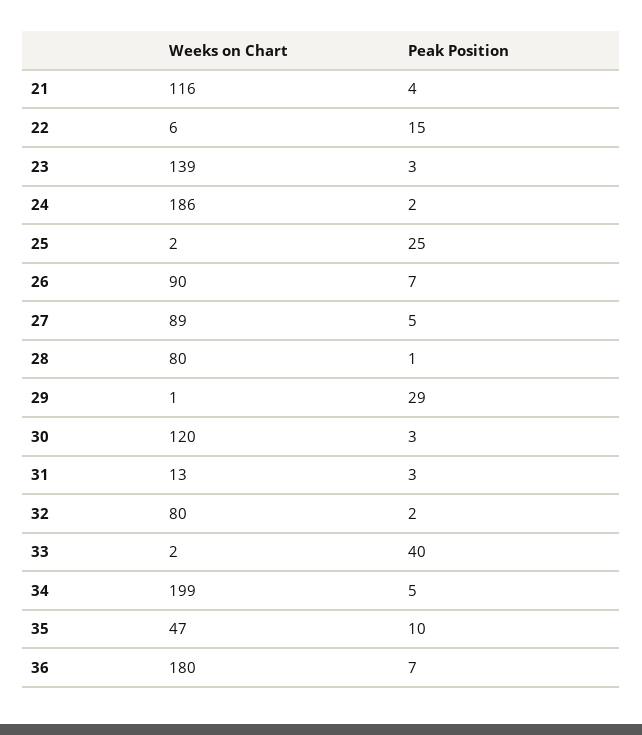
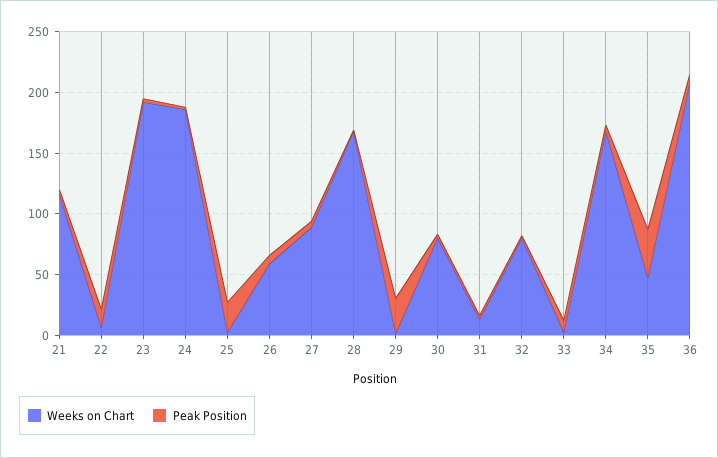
Weeks on Chart, 23: 139 -> 190
Weeks on Chart, 26: 90 -> 60
Weeks on Chart, 28: 80 -> 170
Weeks on Chart, 30: 120 -> 80
Peak Position, 33: 40 -> 10
Weeks on Chart, 34: 199 -> 170
Peak Position, 35: 10 -> 40
Weeks on Chart, 36: 180 -> 210

